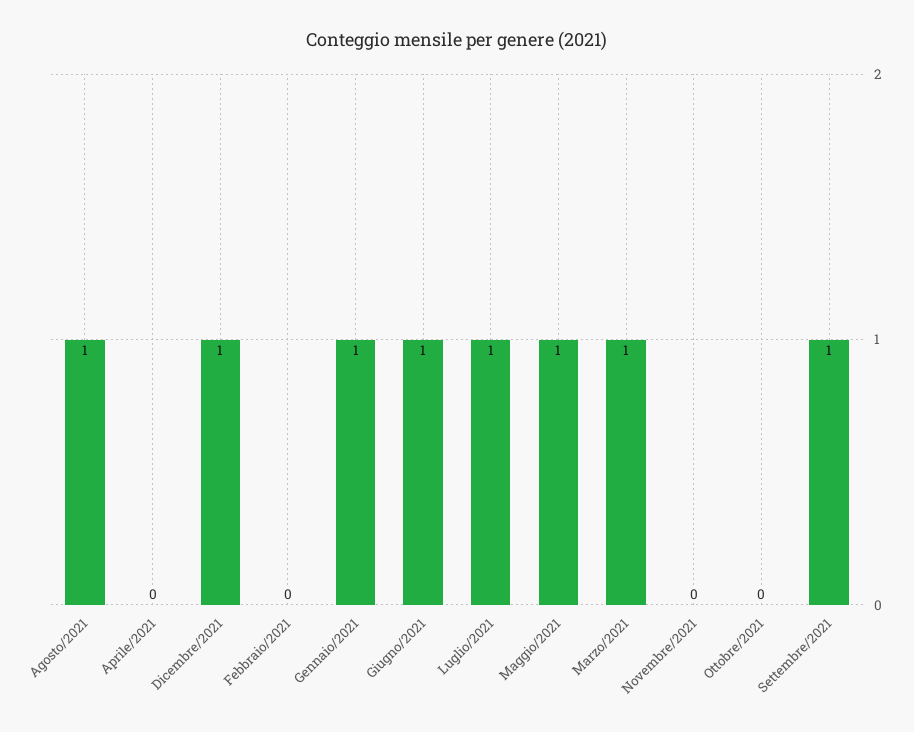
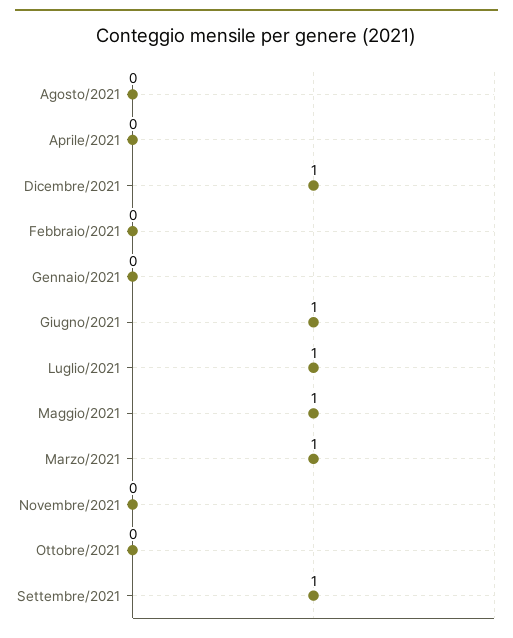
Agosto/2021: 1 -> 0
Gennaio/2021: 1 -> 0

